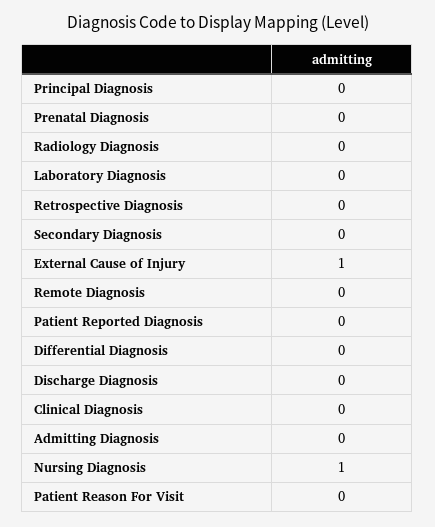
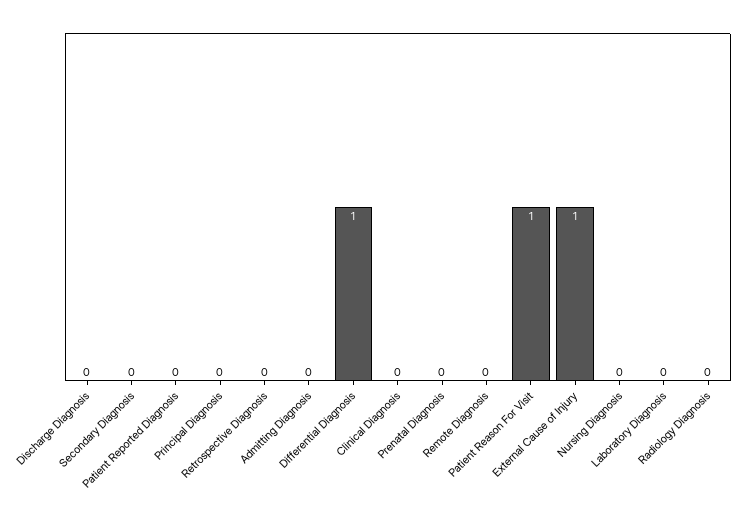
Differential Diagnosis: 0 -> 1
Nursing Diagnosis: 1 -> 0
Patient Reason For Visit: 0 -> 1

